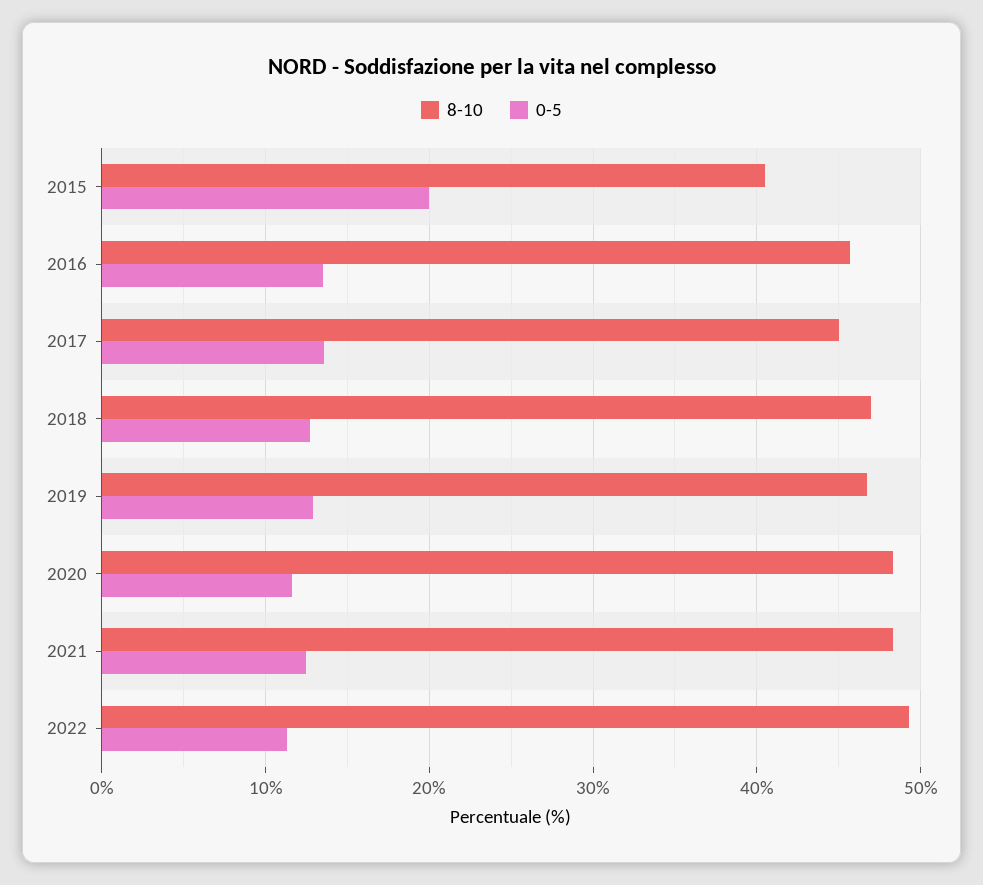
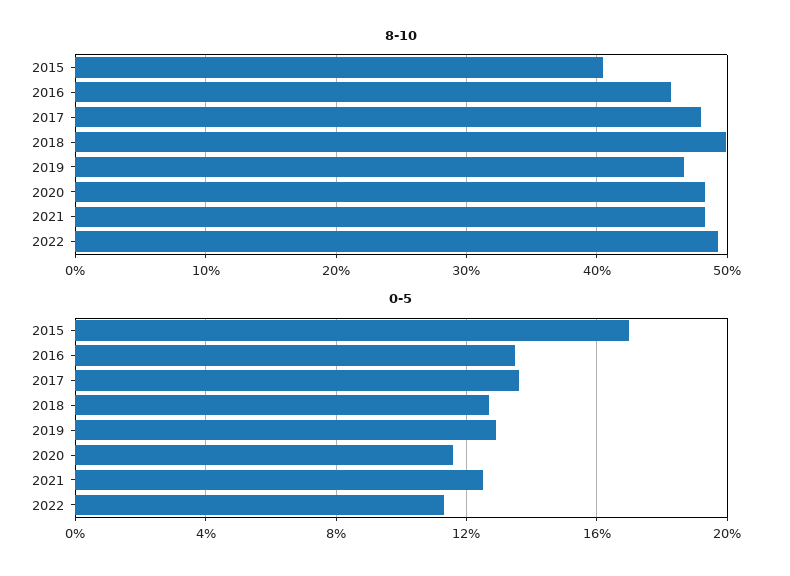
0-5, 2015: 20 -> 17
8-10, 2017: 45 -> 48
8-10, 2018: 47 -> 50

